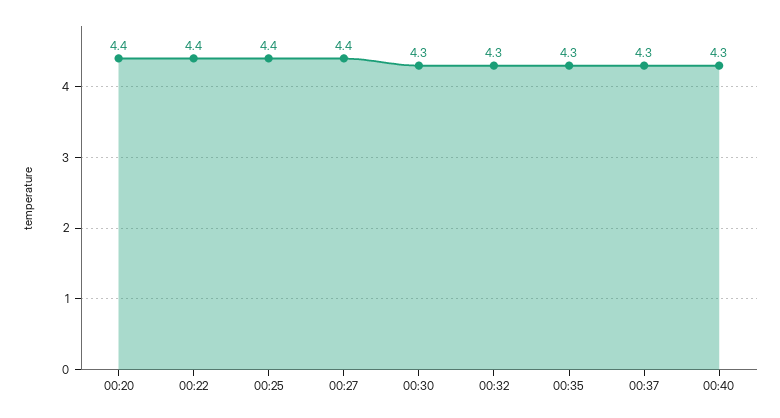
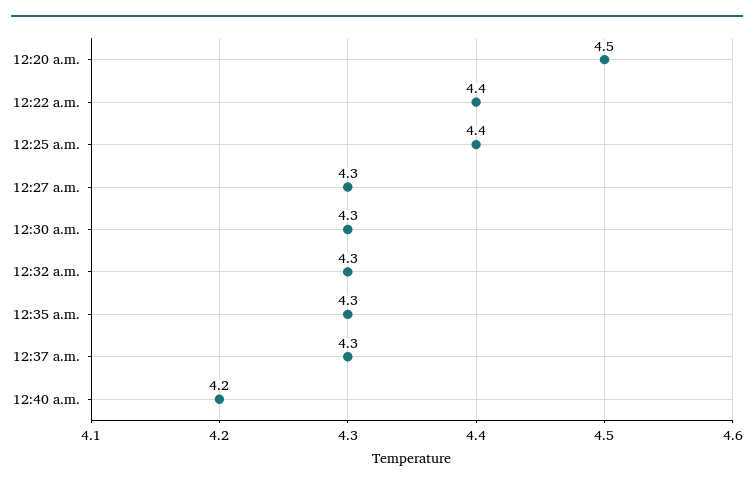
00:20: 4.4 -> 4.5
00:27: 4.4 -> 4.3
00:40: 4.3 -> 4.2

